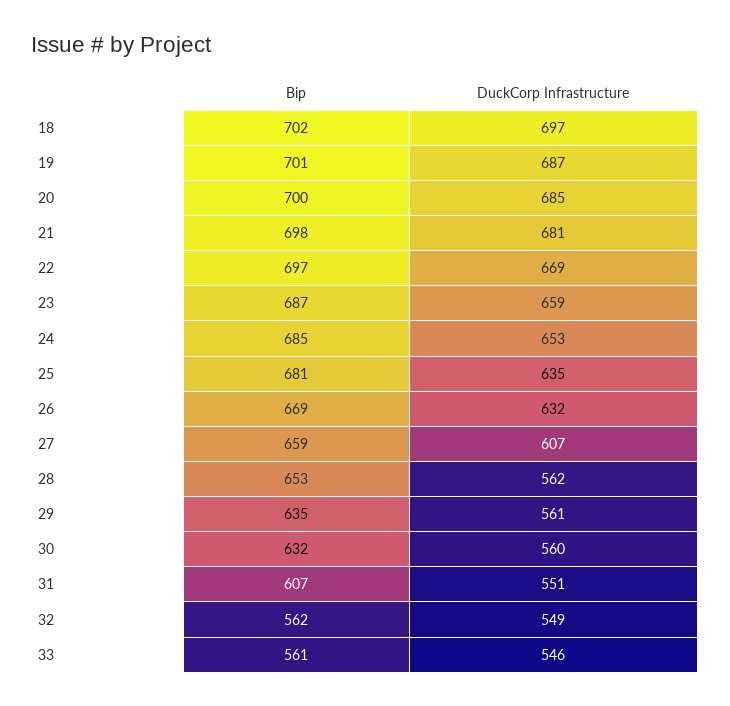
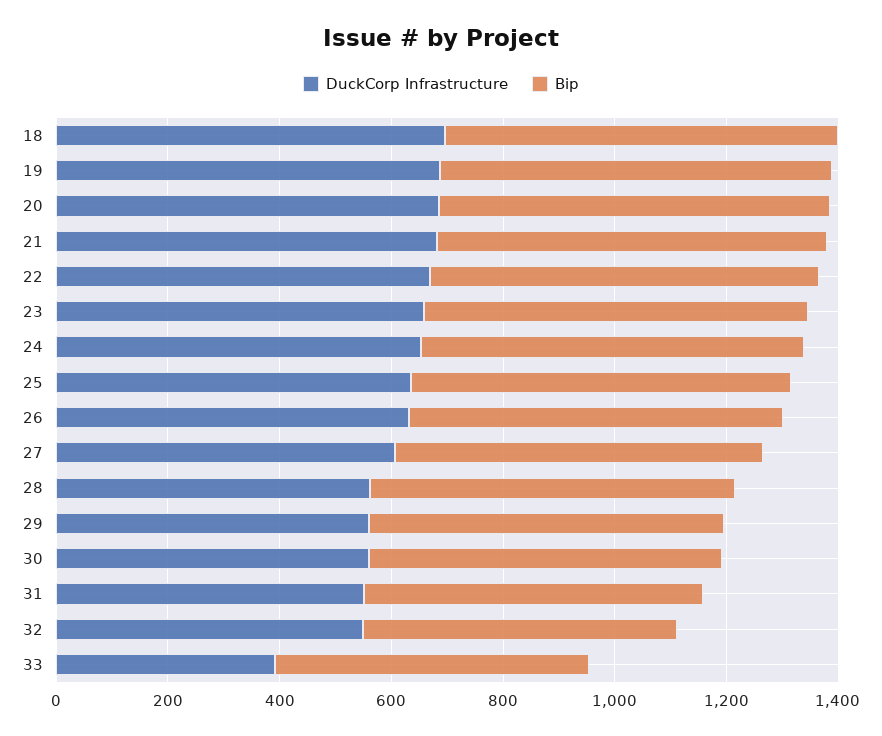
DuckCorp Infrastructure, 33: 546 -> 400

